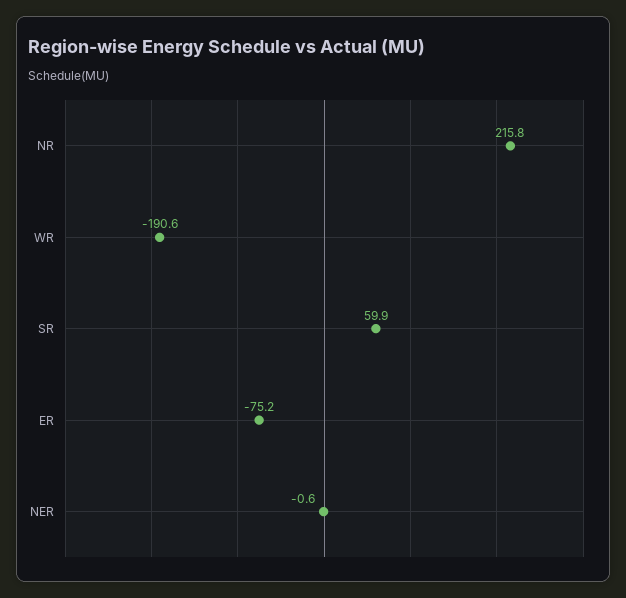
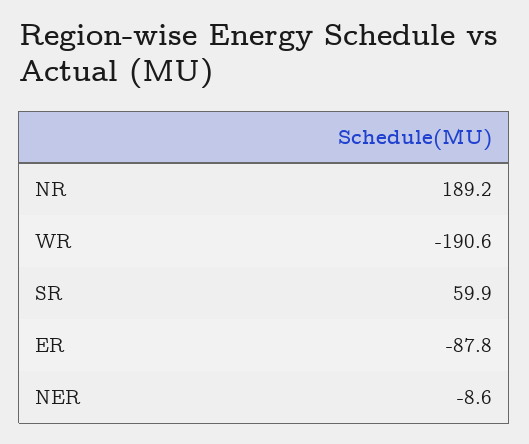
NR: 215.8 -> 189.2
ER: -75.2 -> -87.8
NER: -0.6 -> -8.6

